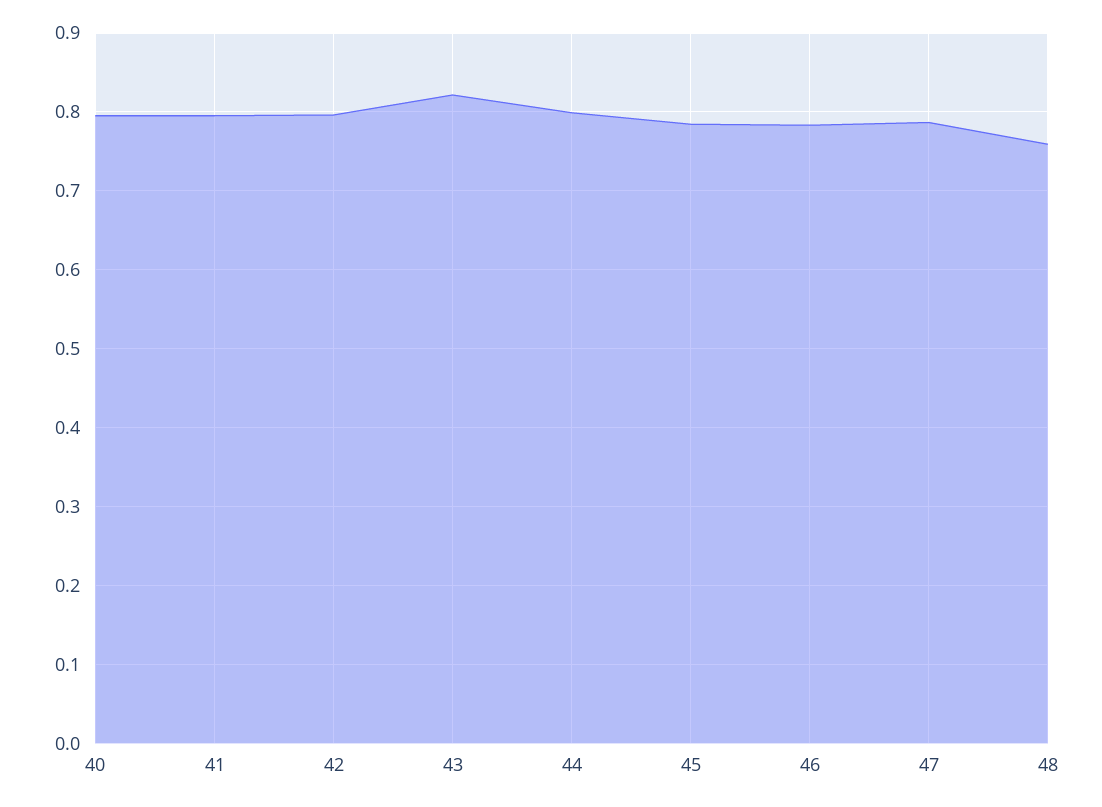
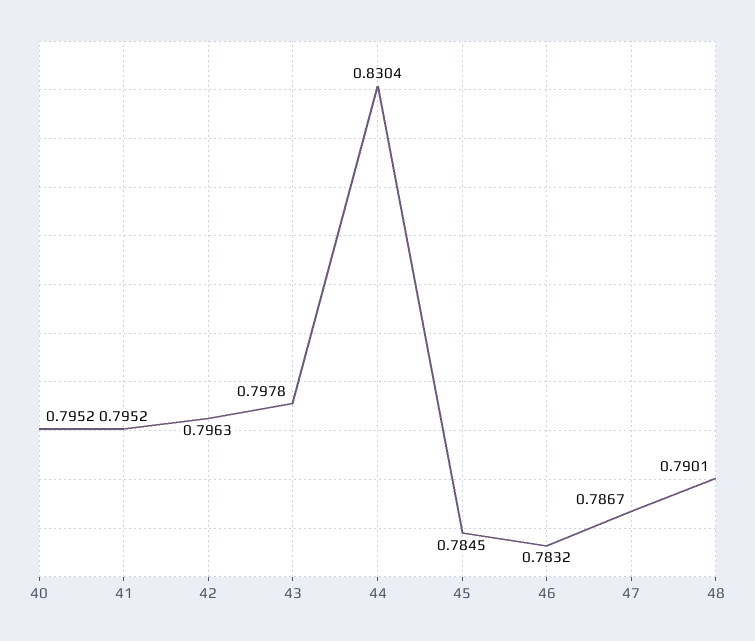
43: 0.82 -> 0.7978
44: 0.8 -> 0.8304
48: 0.76 -> 0.7901

